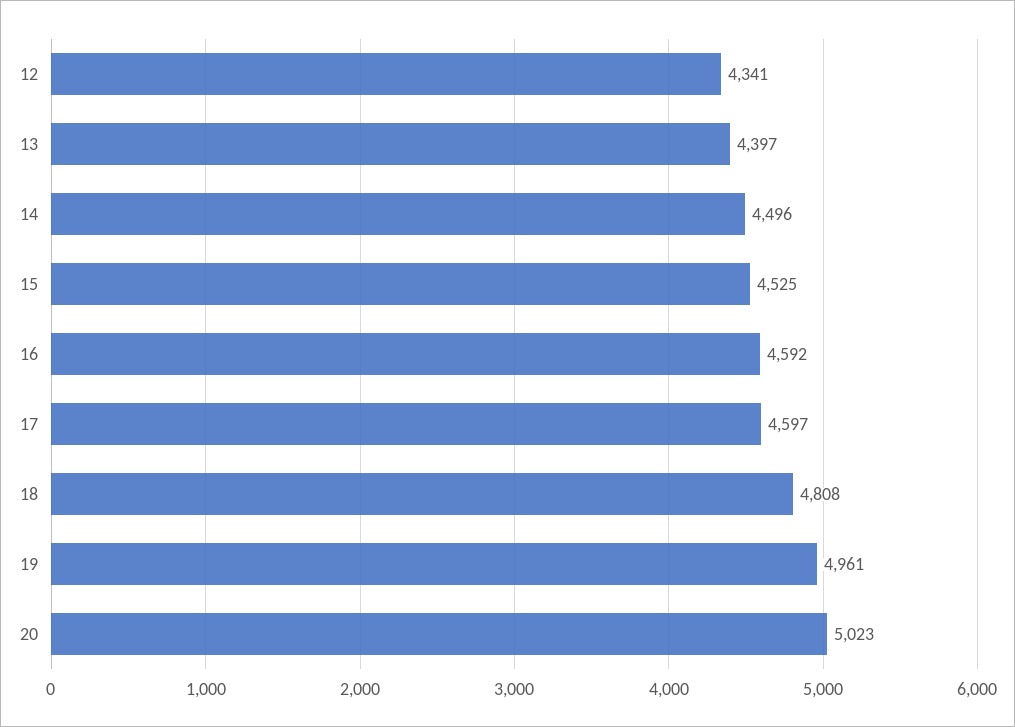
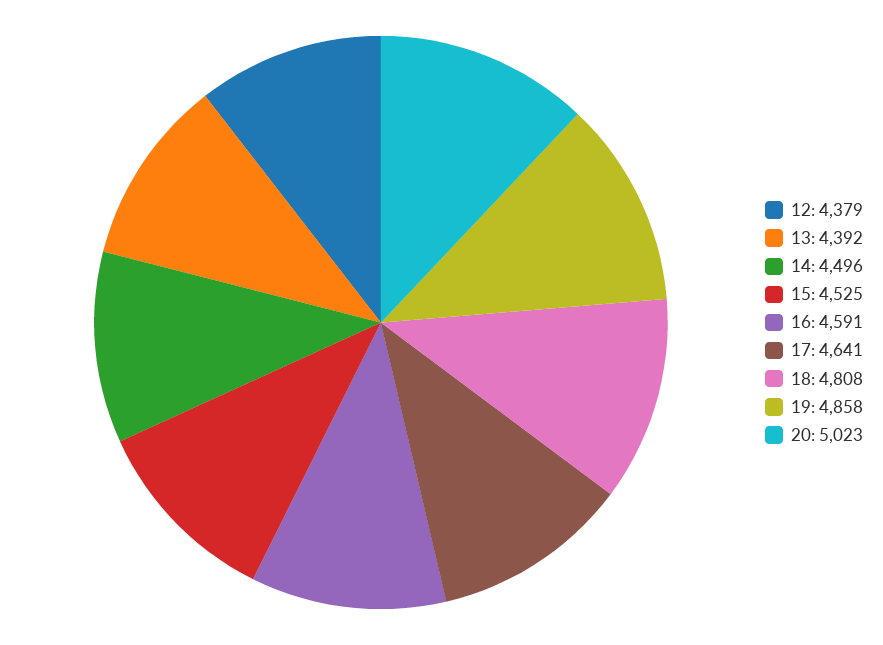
12: 4341 -> 4379
13: 4397 -> 4392
16: 4592 -> 4591
17: 4597 -> 4641
19: 4961 -> 4858

